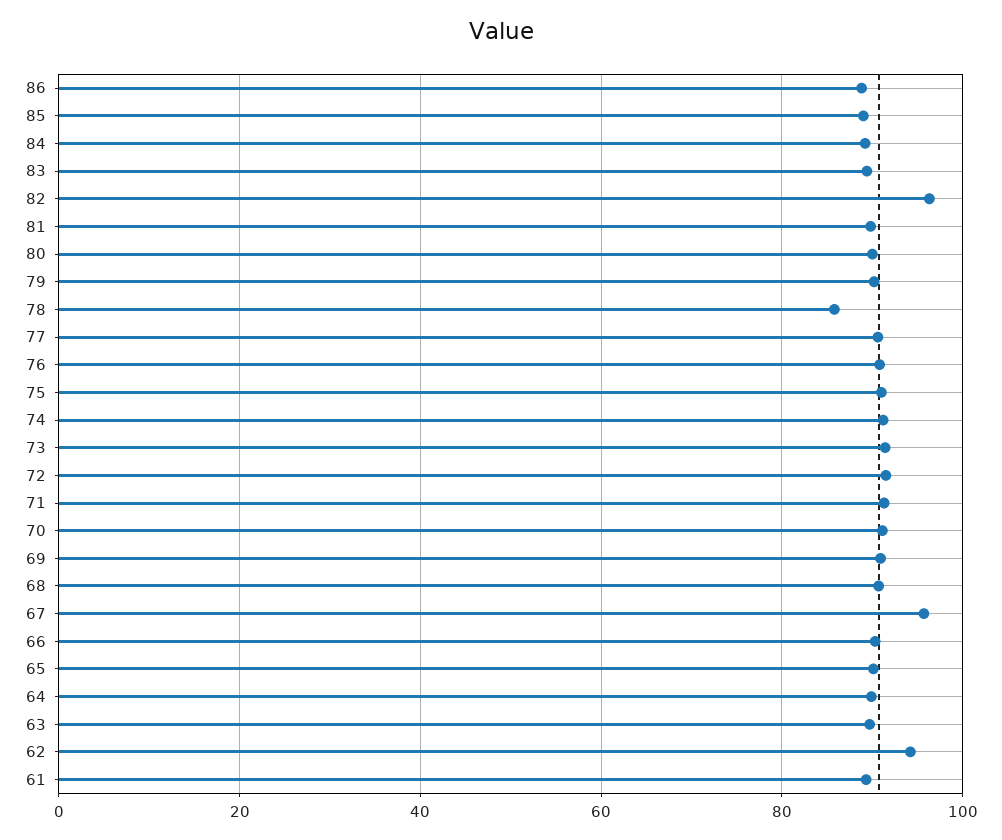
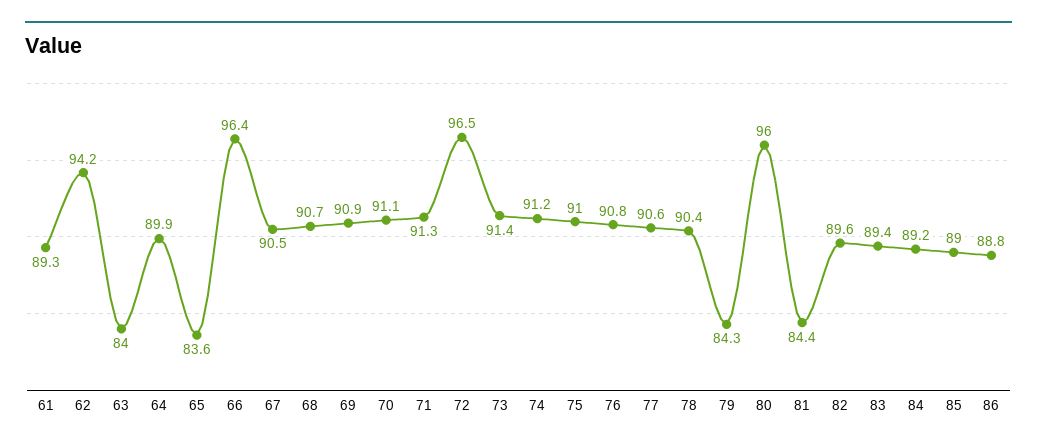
82: 96 -> 89.6
81: 90 -> 84.4
80: 90 -> 96
79: 90 -> 84.3
78: 86 -> 90.4
72: 92 -> 96.5
67: 96 -> 90.5
66: 90 -> 96.4
65: 90 -> 83.6
63: 90 -> 84

